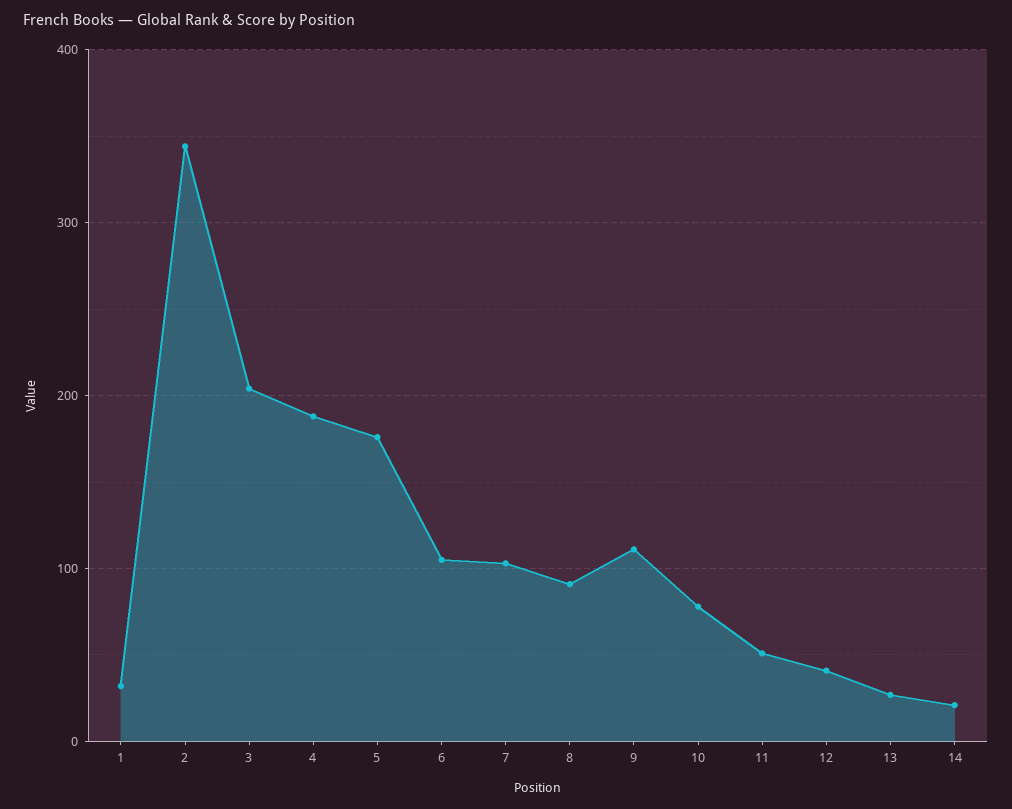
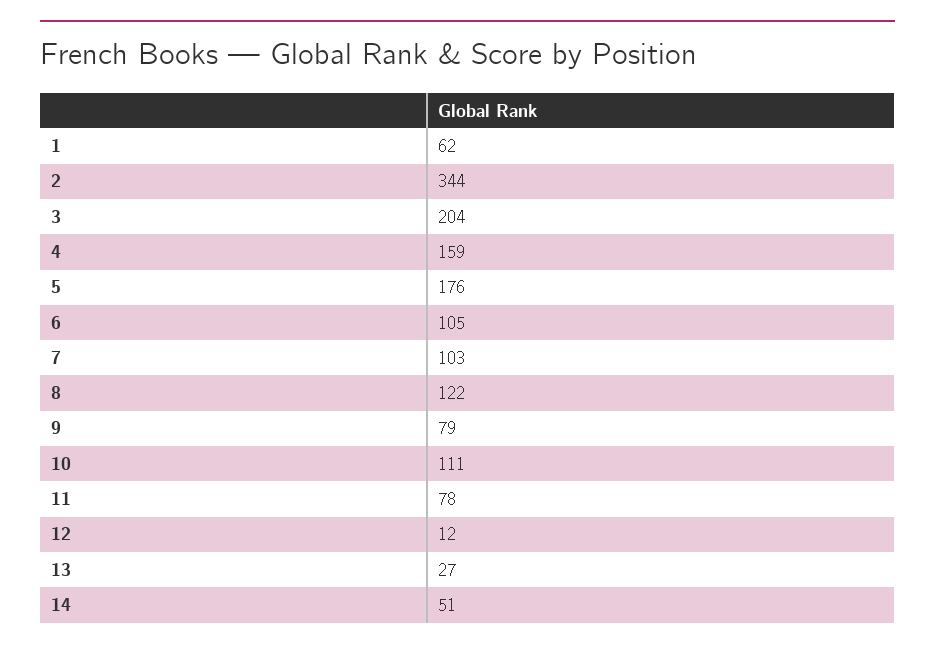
1: 30 -> 62
4: 190 -> 159
8: 90 -> 122
9: 110 -> 79
10: 80 -> 111
11: 50 -> 78
12: 40 -> 12
14: 20 -> 51

